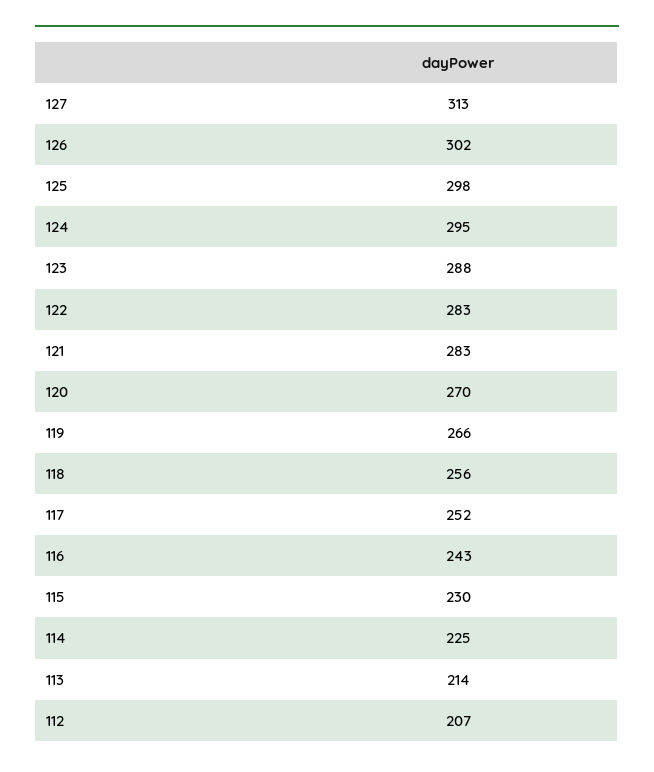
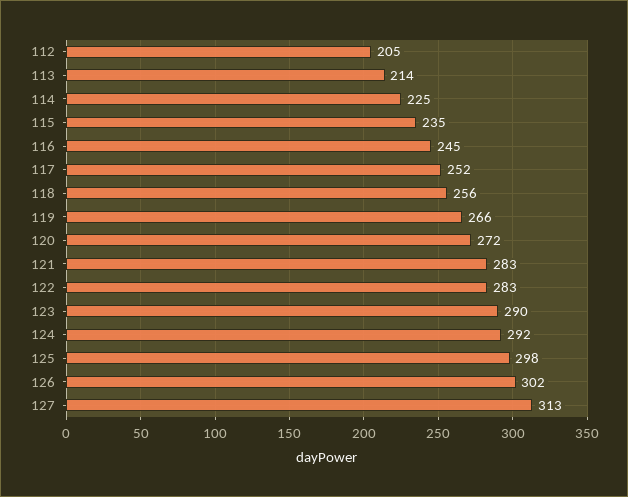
124: 295 -> 292
123: 288 -> 290
120: 270 -> 272
116: 243 -> 245
115: 230 -> 235
112: 207 -> 205

